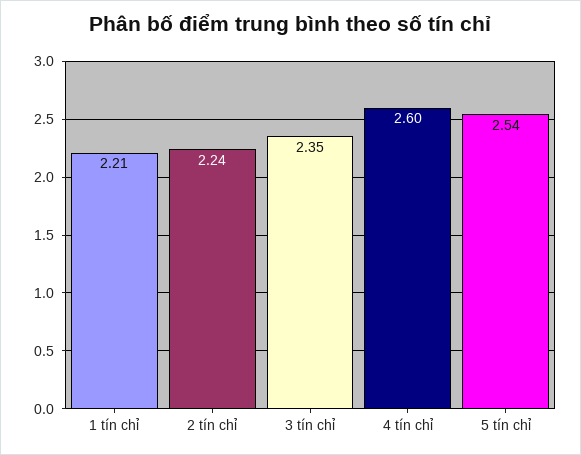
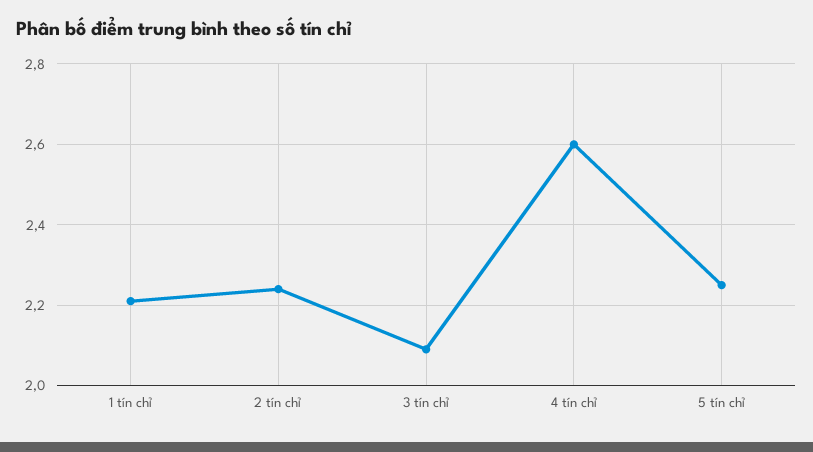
3 tín chỉ: 2.35 -> 2.1
5 tín chỉ: 2.54 -> 2.25

